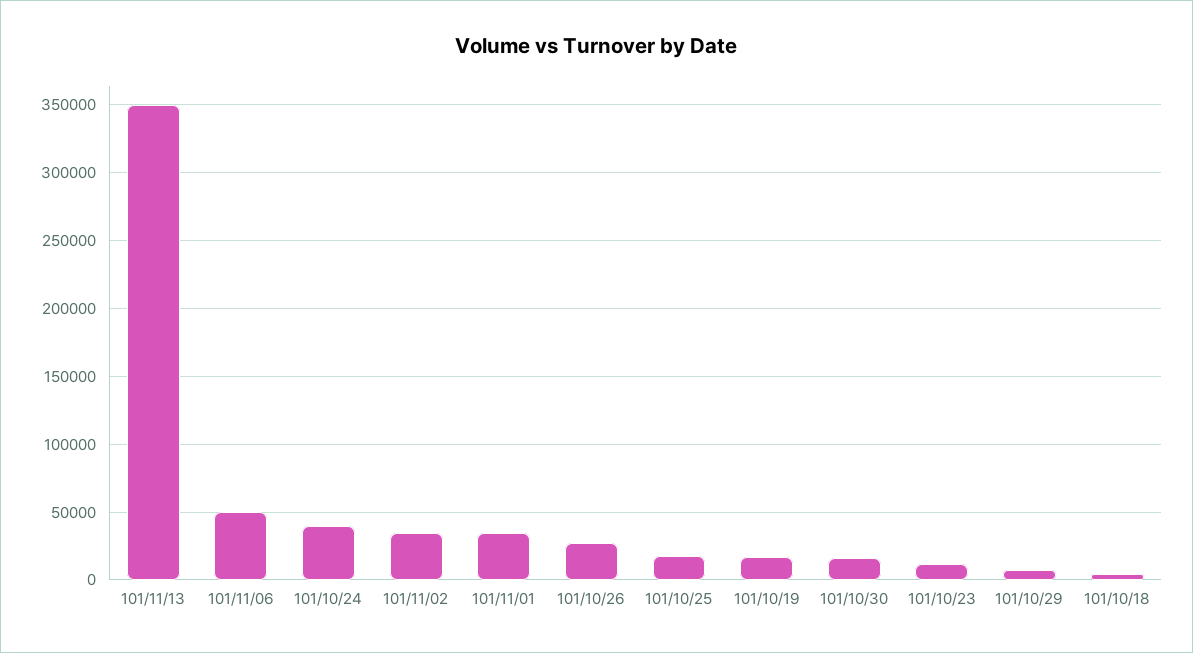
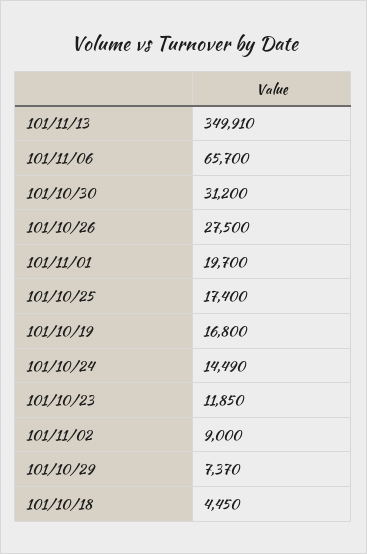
101/11/06: 50000 -> 65700
101/10/24: 40000 -> 14490
101/11/02: 35000 -> 9000
101/11/01: 35000 -> 19700
101/10/30: 15000 -> 31200

